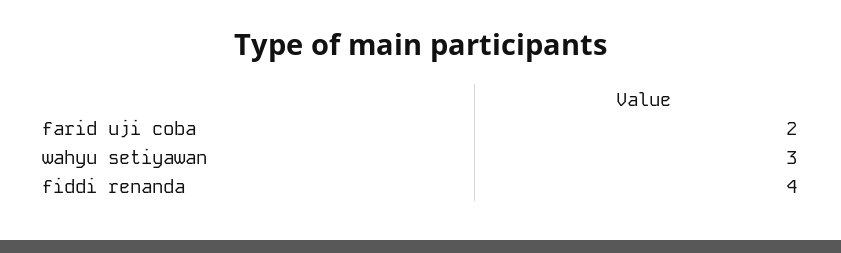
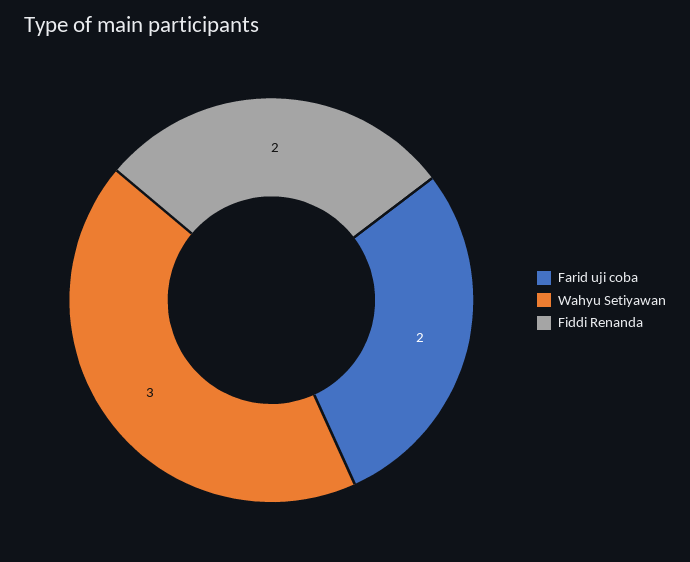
fiddi renanda: 4 -> 2

